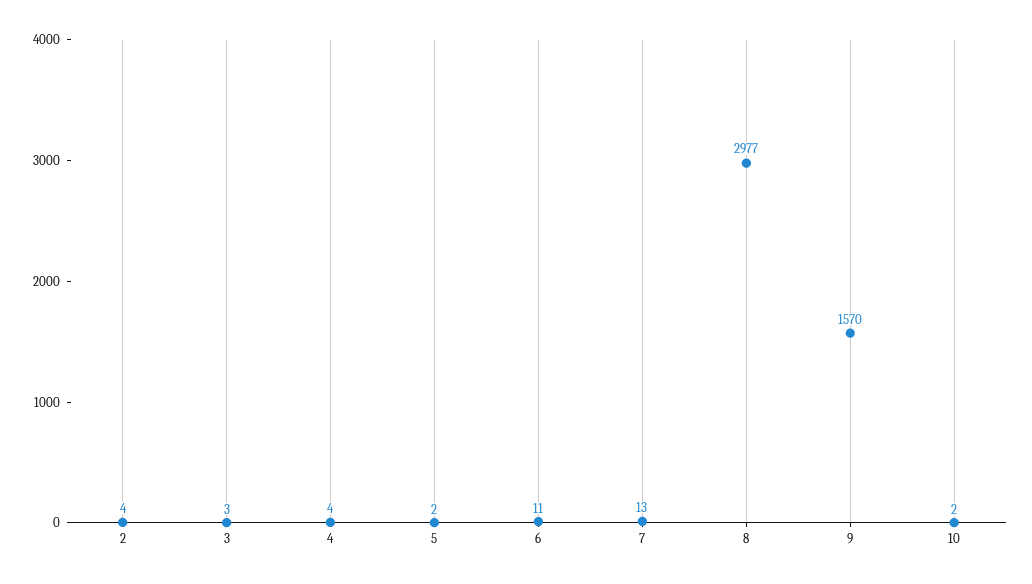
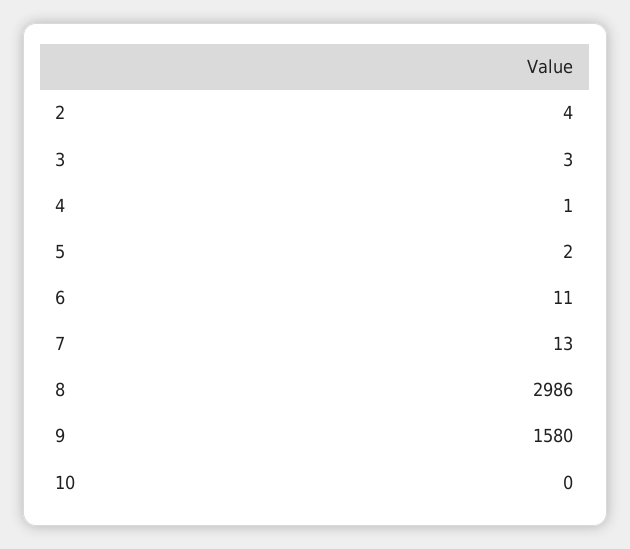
4: 4 -> 1
8: 2977 -> 2986
9: 1570 -> 1580
10: 2 -> 0

